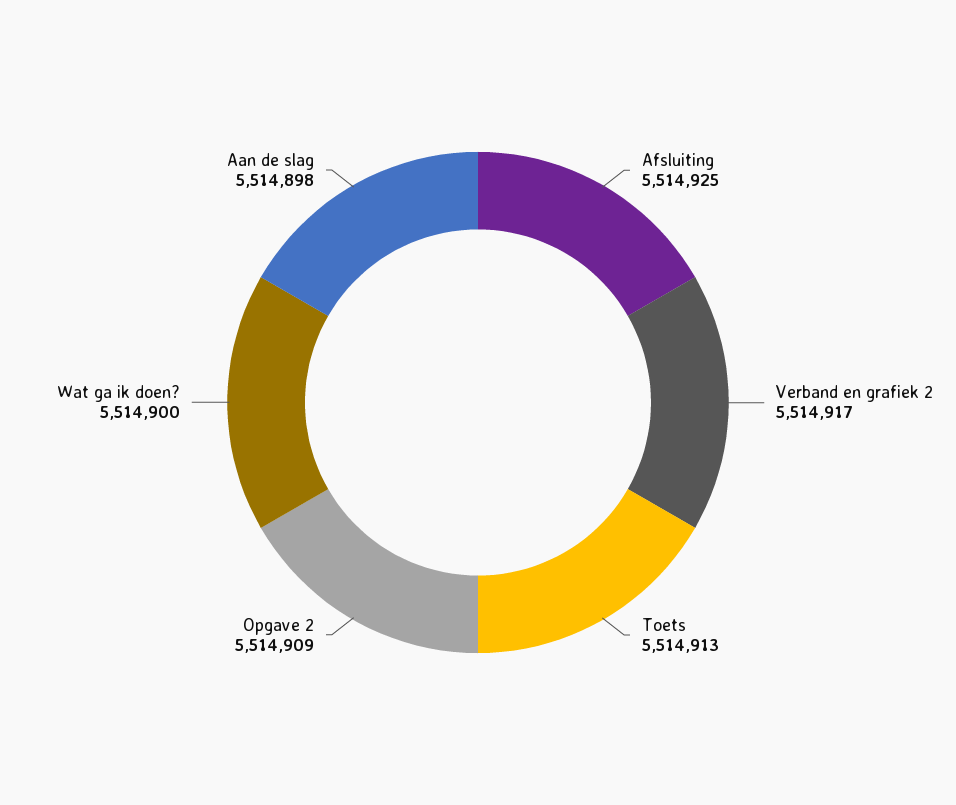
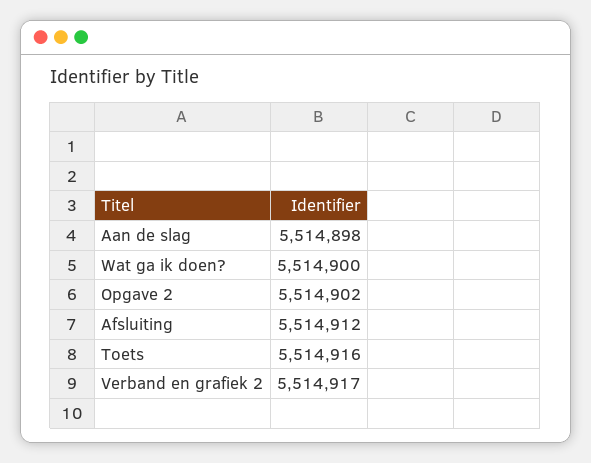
Afsluiting: 5514925 -> 5514912
Toets: 5514913 -> 5514916
Opgave 2: 5514909 -> 5514902

